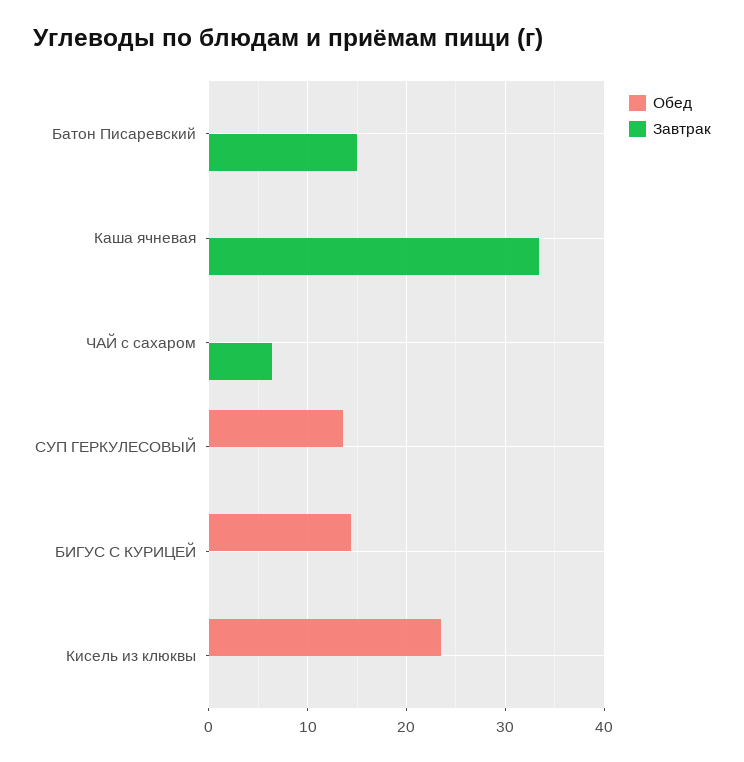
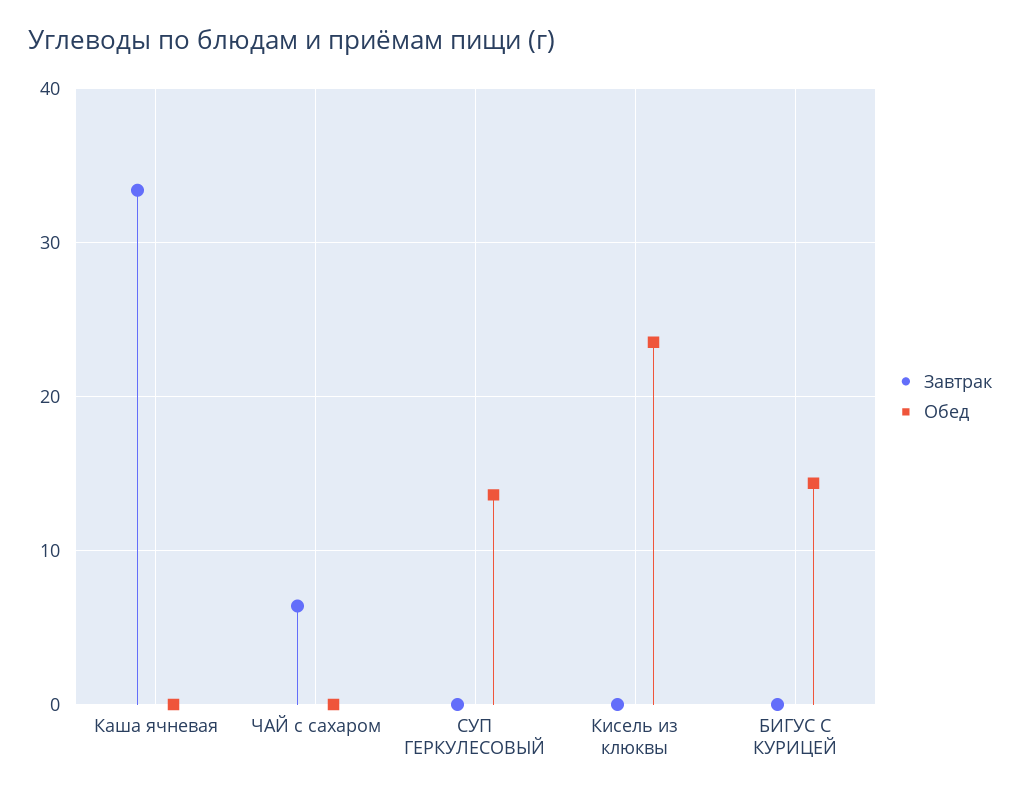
Обед, Батон Писаревский: 0 -> none
Завтрак, Батон Писаревский: 15 -> none

